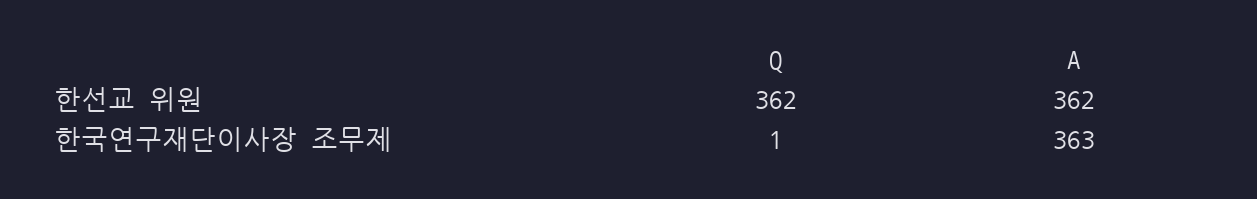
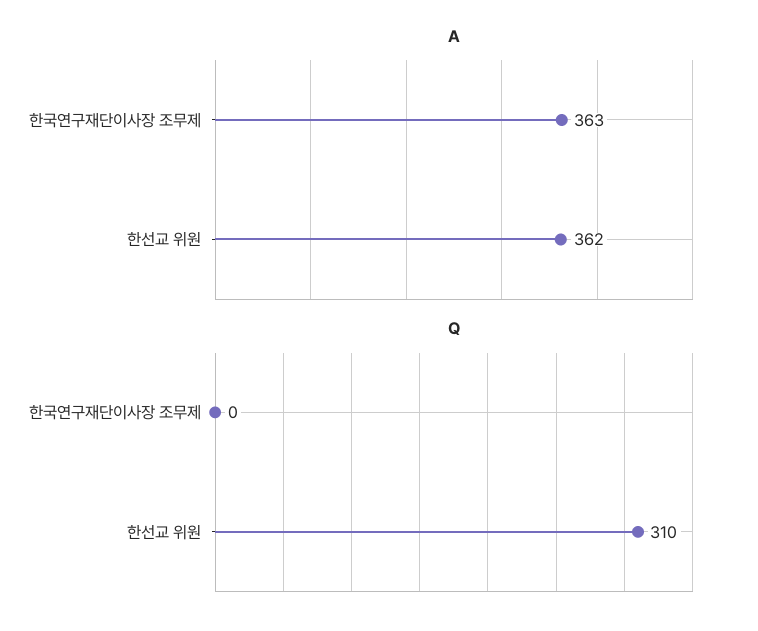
Q, 한선교 위원: 362 -> 310
Q, 한국연구재단이사장 조무제: 1 -> 0

